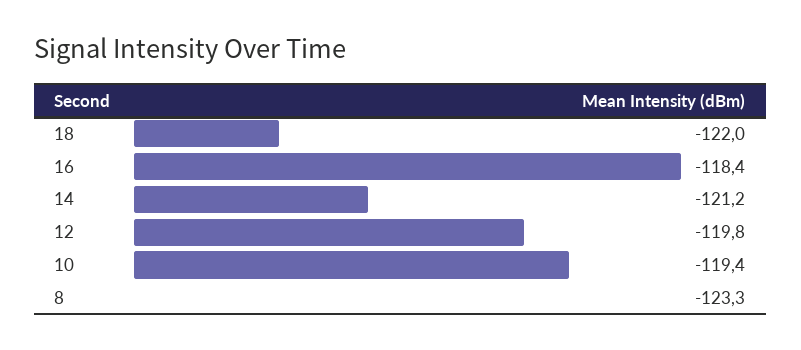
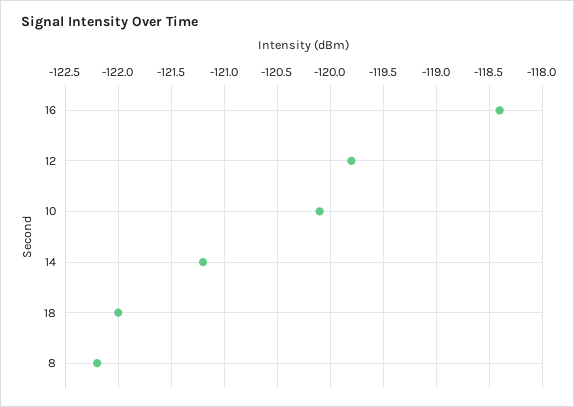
10: -119.4 -> -120.1
8: -123.3 -> -122.2

